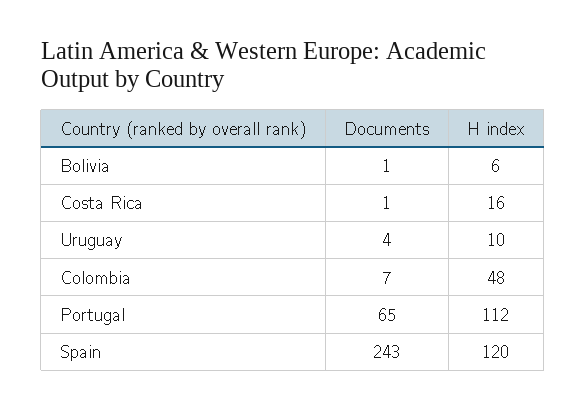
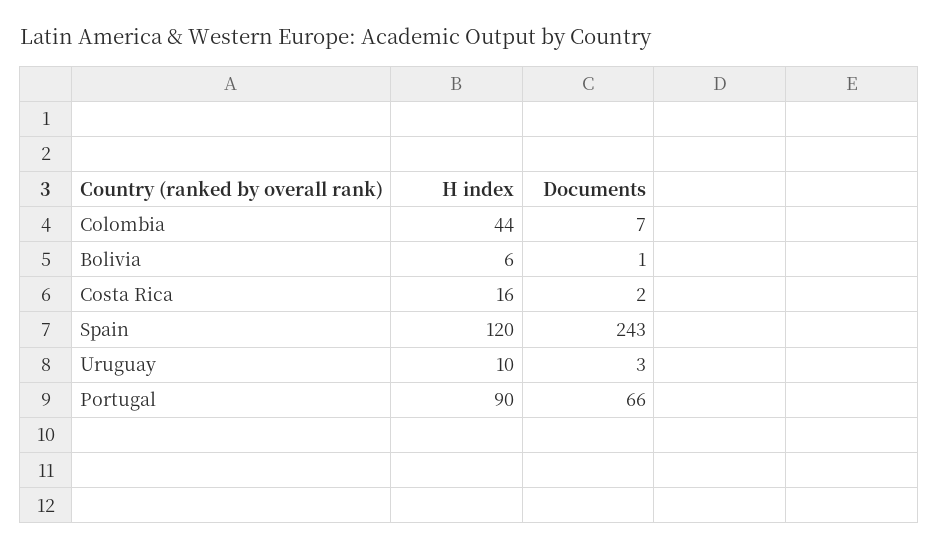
Documents, Costa Rica: 1 -> 2
Documents, Uruguay: 4 -> 3
H index, Colombia: 48 -> 44
Documents, Portugal: 65 -> 66
H index, Portugal: 112 -> 90

